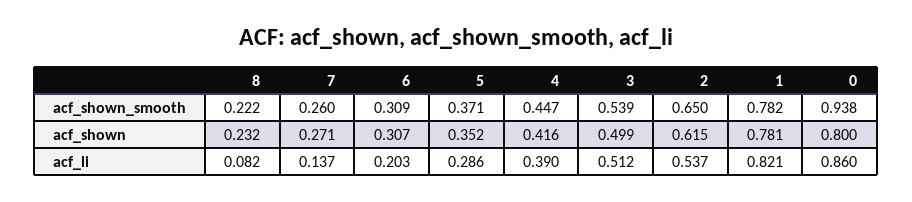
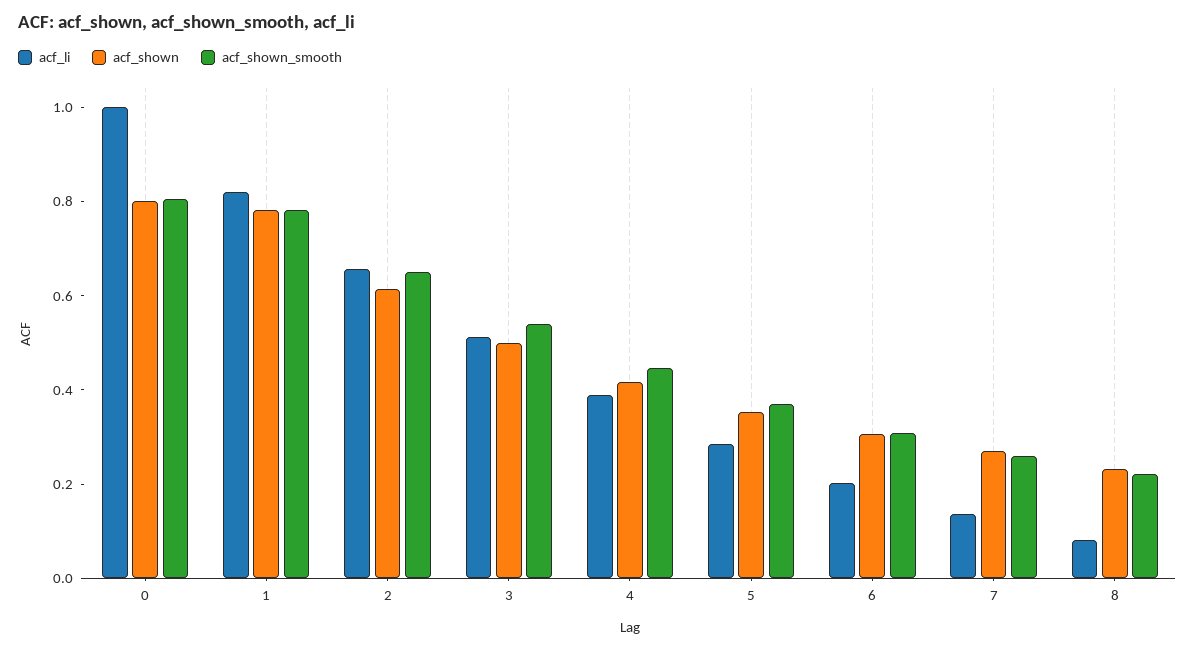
acf_shown_smooth, 0: 0.938 -> 0.8
acf_li, 2: 0.537 -> 0.65
acf_li, 0: 0.86 -> 1

